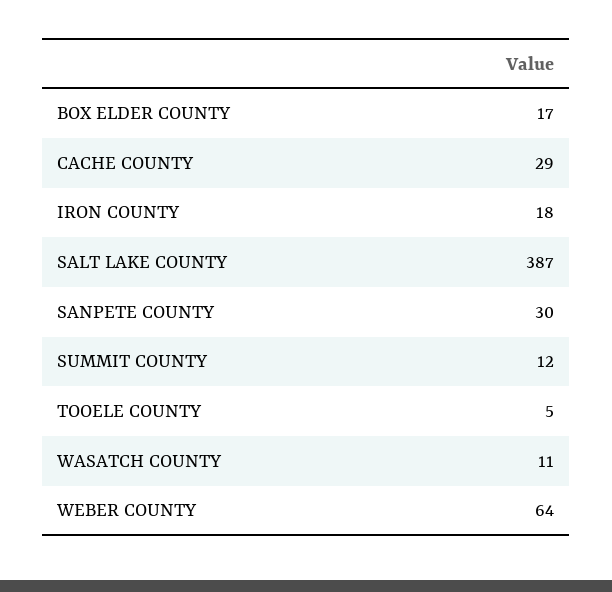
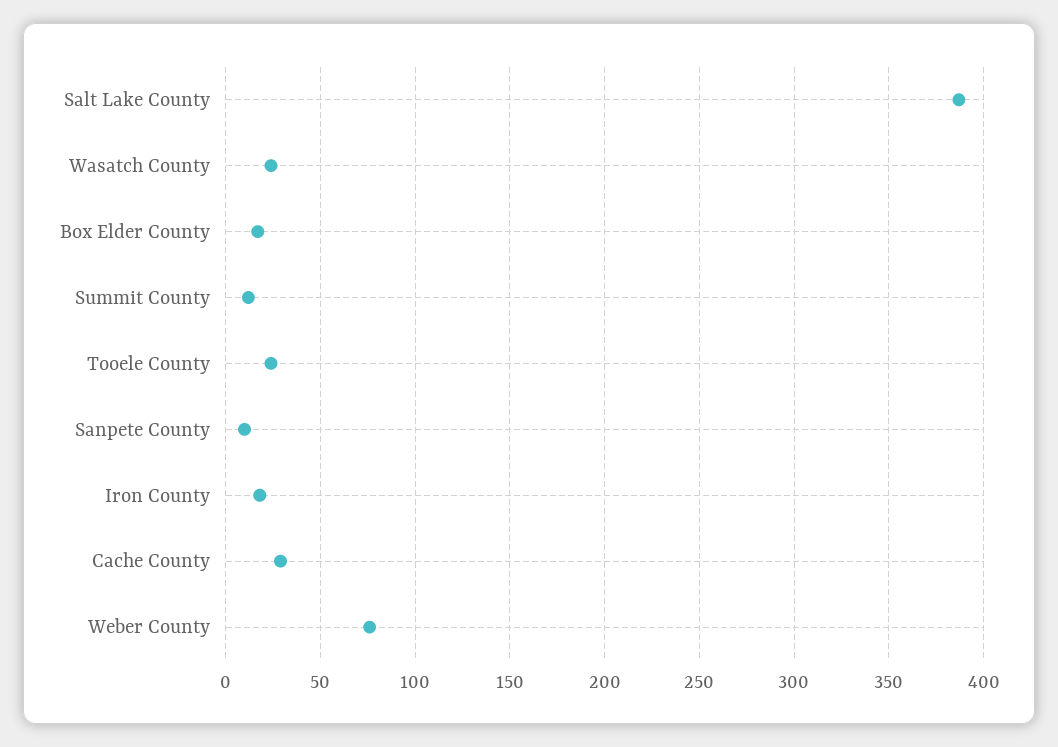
SANPETE COUNTY: 30 -> 10
TOOELE COUNTY: 5 -> 25
WASATCH COUNTY: 11 -> 25
WEBER COUNTY: 64 -> 75

